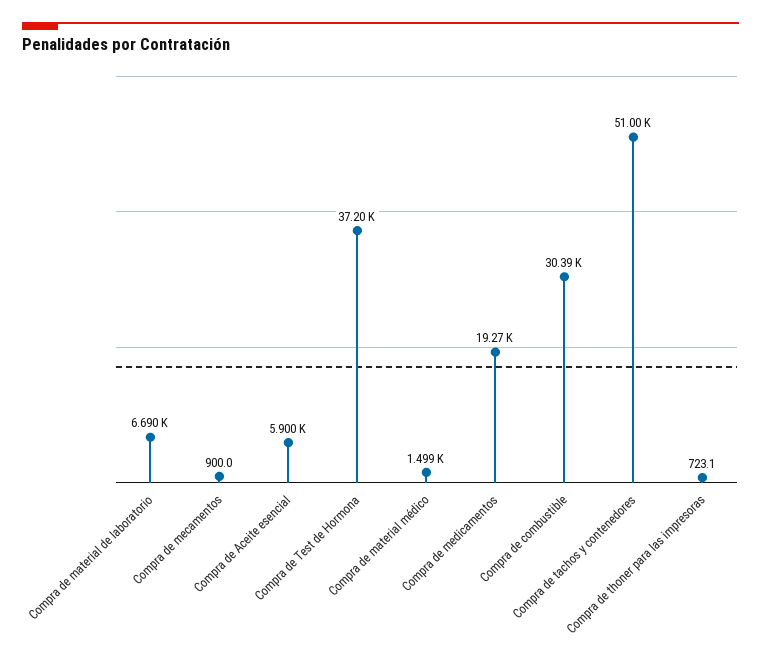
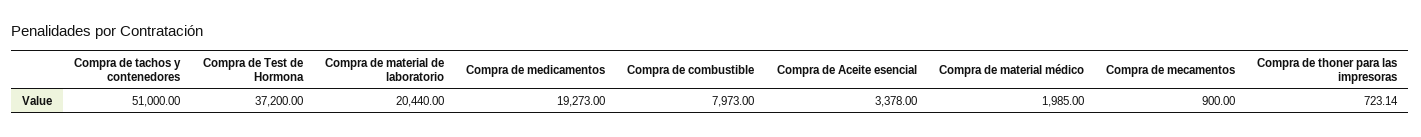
Compra de material de laboratorio: 6690 -> 20440
Compra de Aceite esencial: 5900 -> 3378
Compra de material médico: 1499 -> 1985
Compra de combustible: 30390 -> 7973

